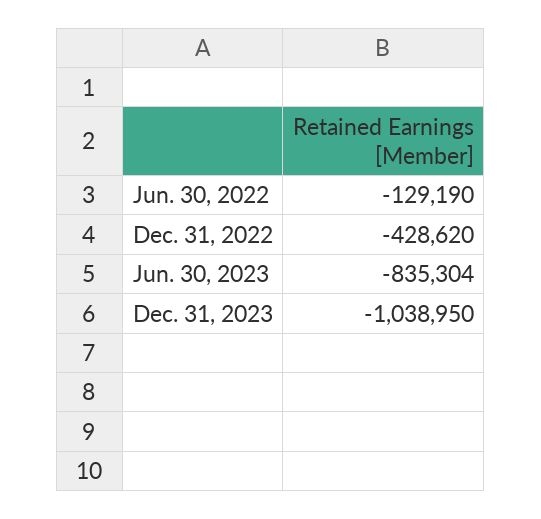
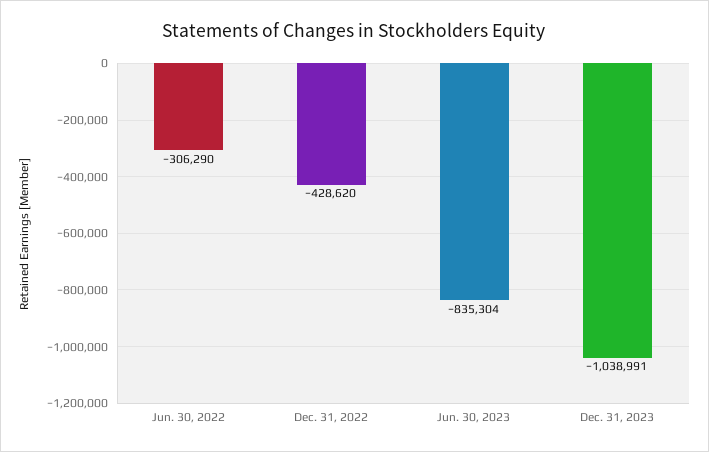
Jun. 30, 2022: -129190 -> -306290
Dec. 31, 2023: -1038950 -> -1038991

